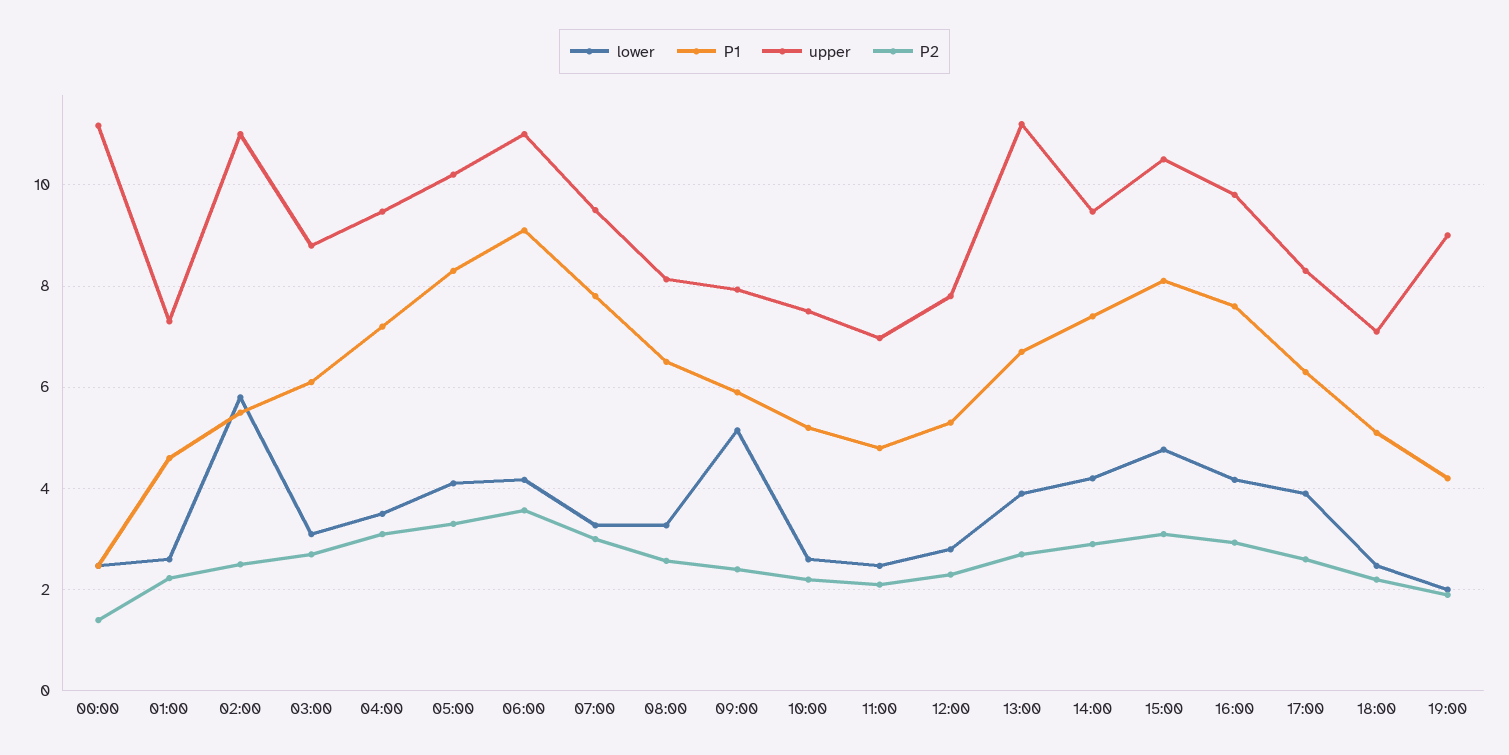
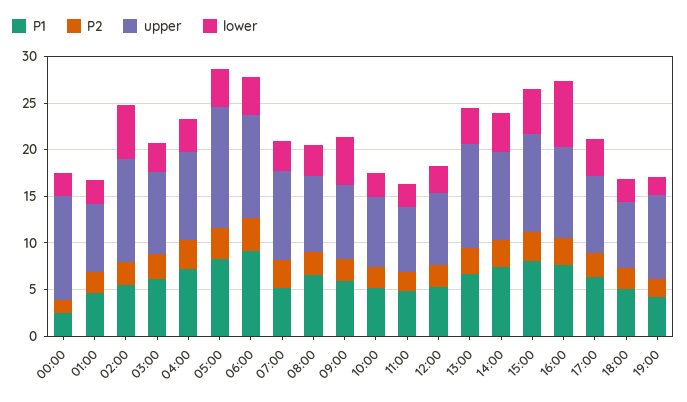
upper, 05:00: 10.2 -> 13
P1, 07:00: 7.8 -> 5
lower, 16:00: 4.2 -> 7

